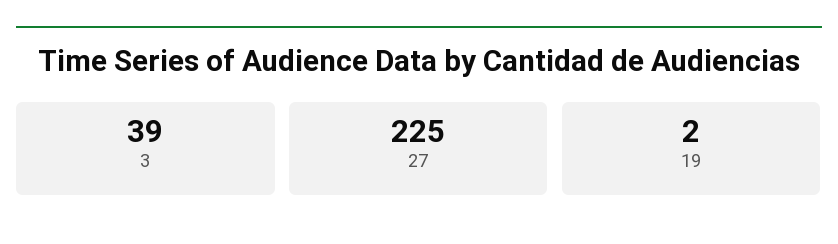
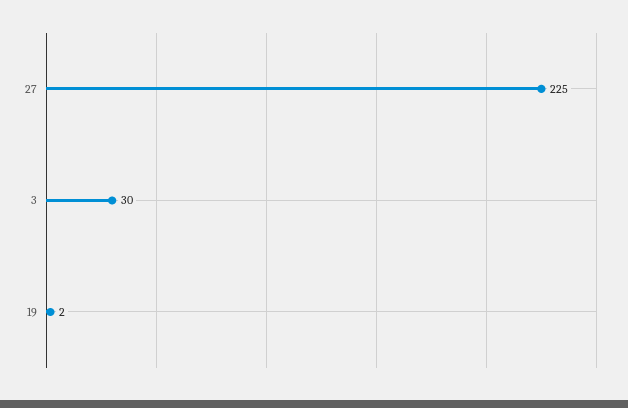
3: 39 -> 30

